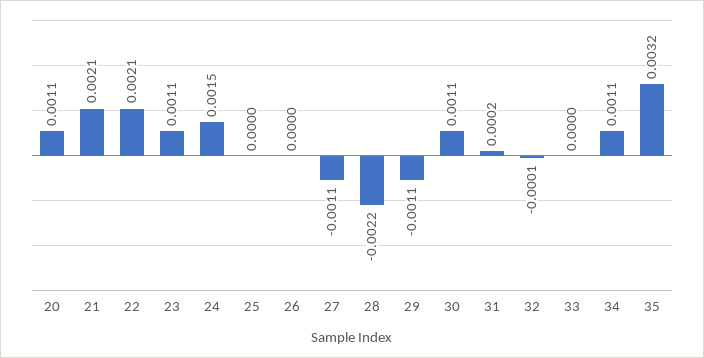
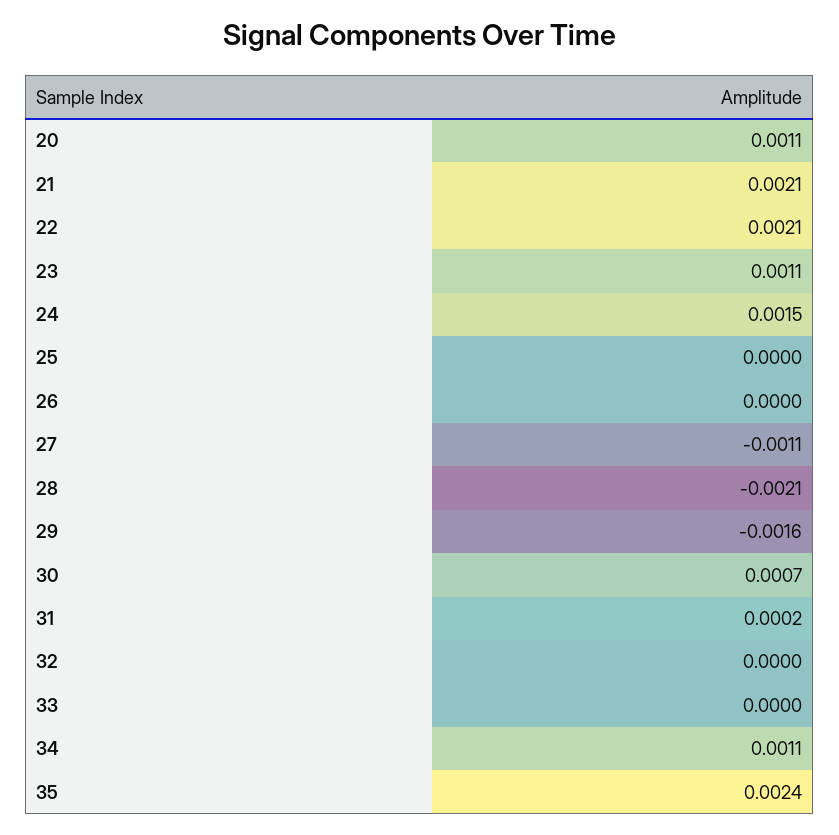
28: -0.0022 -> -0.0021
29: -0.0011 -> -0.0016
30: 0.0011 -> 0.0007
32: -0.0001 -> 0
35: 0.0032 -> 0.0024

